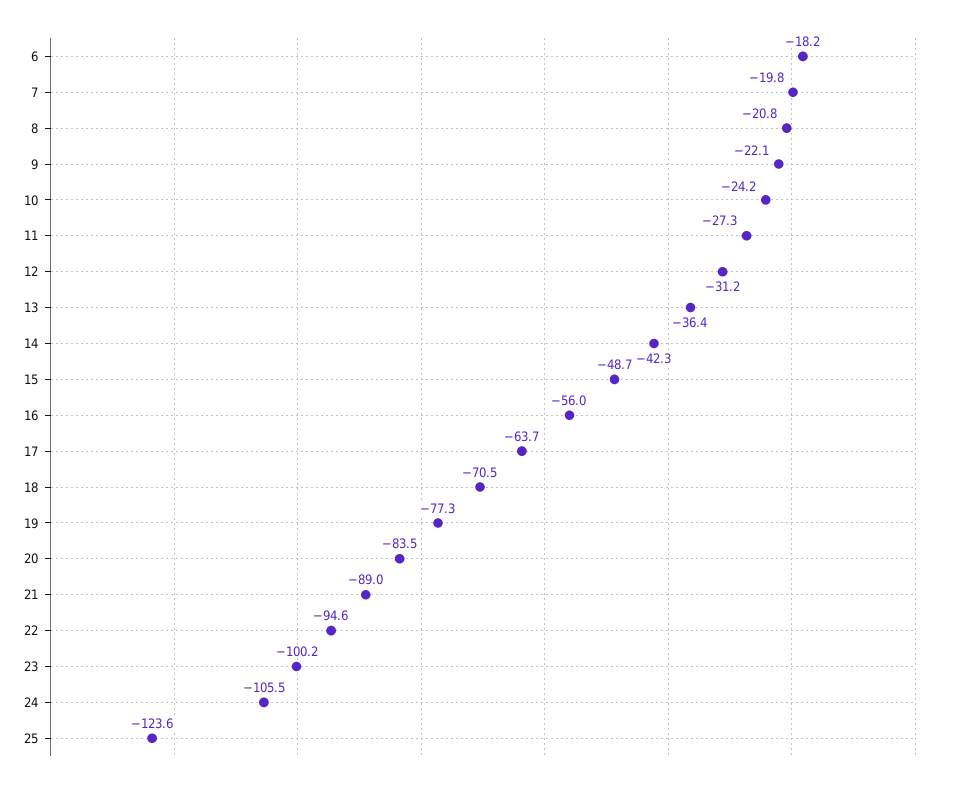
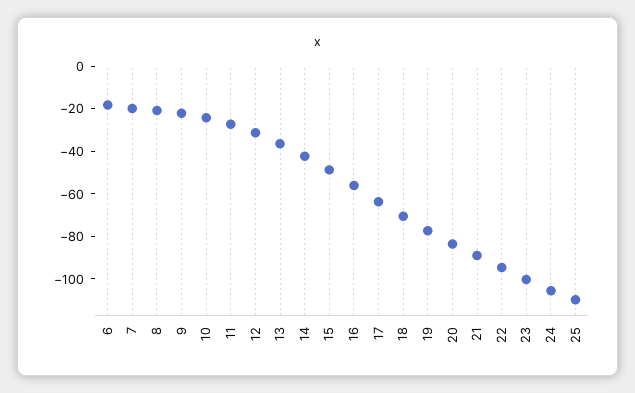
25: -123.6 -> -110

